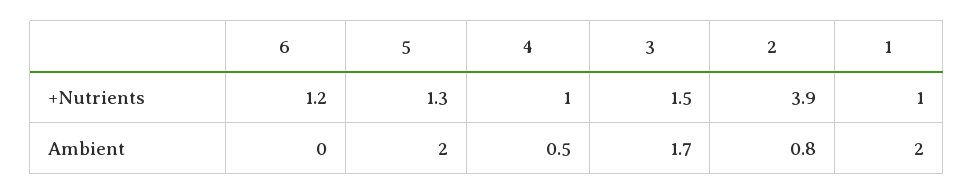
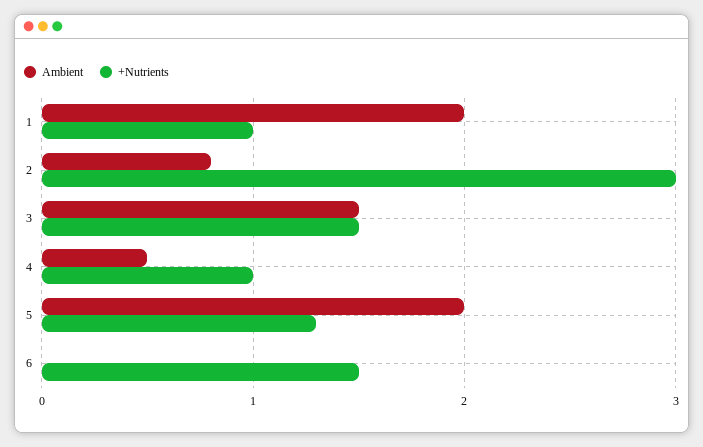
+Nutrients, 6: 1.2 -> 1.5
+Nutrients, 2: 3.9 -> 3
Ambient, 3: 1.7 -> 1.5

